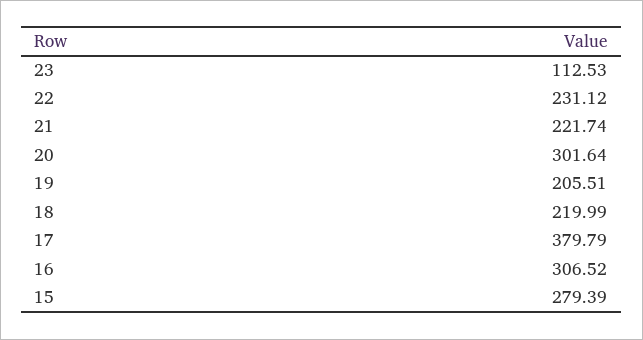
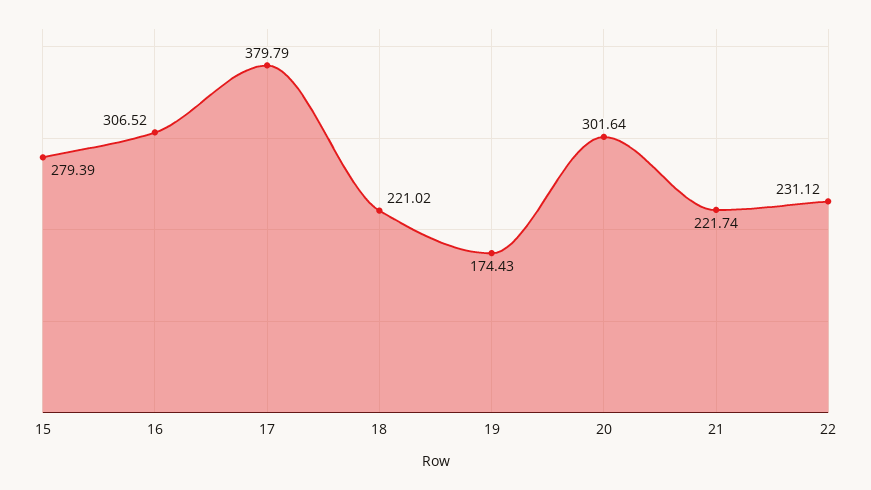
23: 112.53 -> none
19: 205.51 -> 174.43
18: 219.99 -> 221.02

